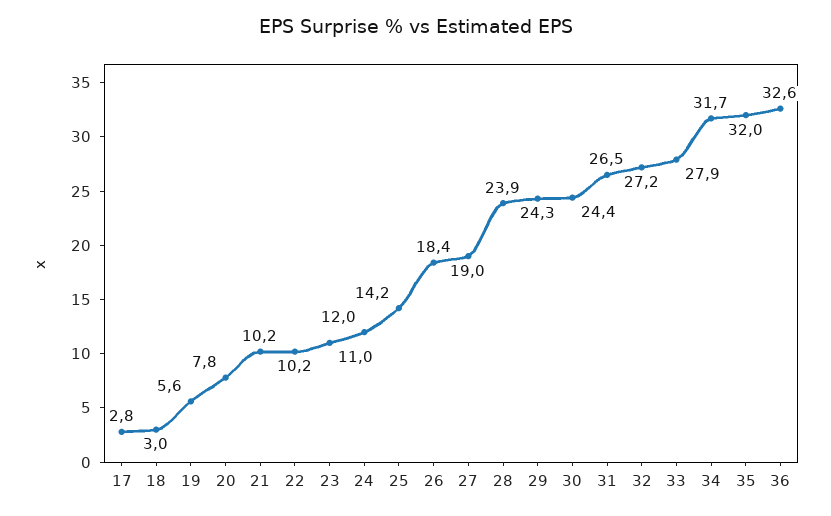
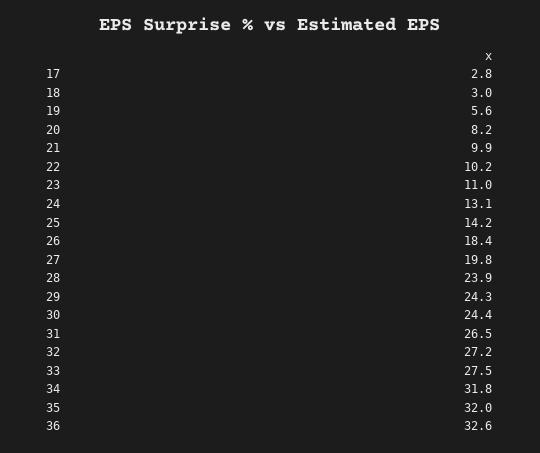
20: 7.8 -> 8.2
21: 10.2 -> 9.9
24: 12 -> 13.1
27: 19 -> 19.8
33: 27.9 -> 27.5
34: 31.7 -> 31.8

